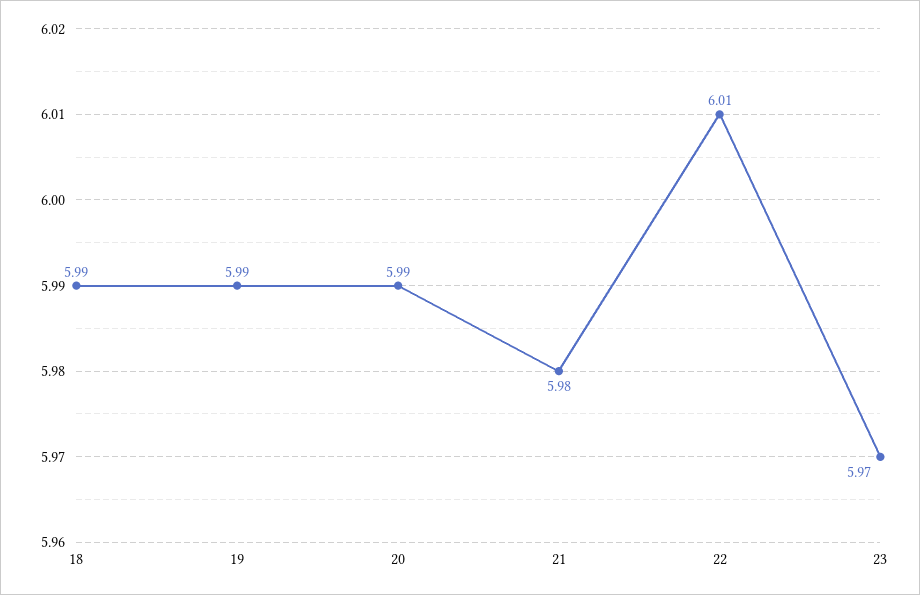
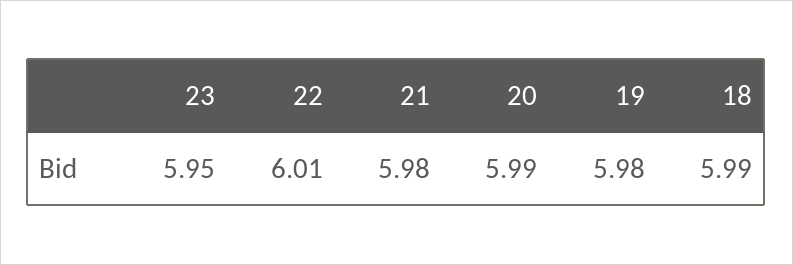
19: 5.99 -> 5.98
23: 5.97 -> 5.95

